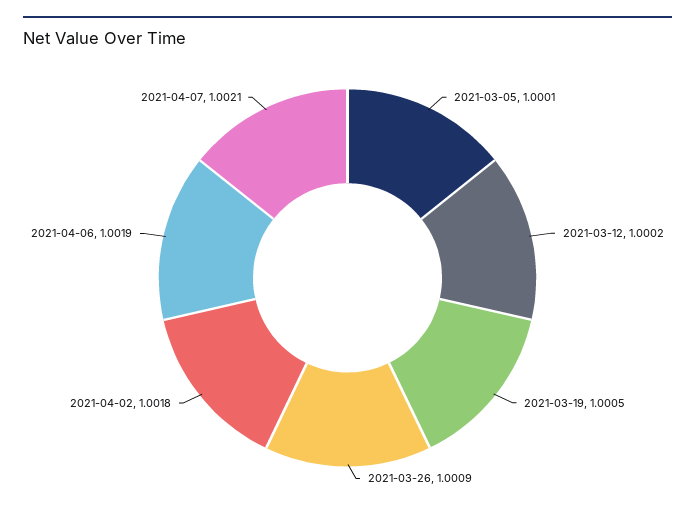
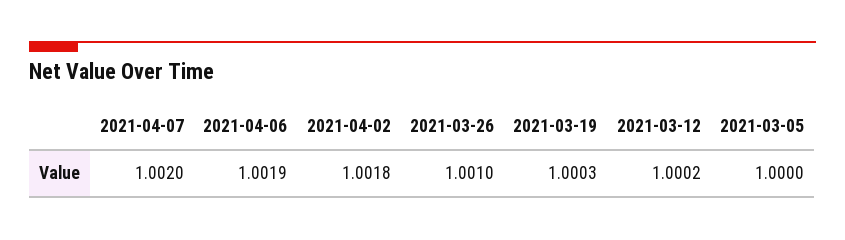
2021-03-05: 1.0001 -> 1
2021-03-19: 1.0005 -> 1.0003
2021-03-26: 1.0009 -> 1.001
2021-04-07: 1.0021 -> 1.002

